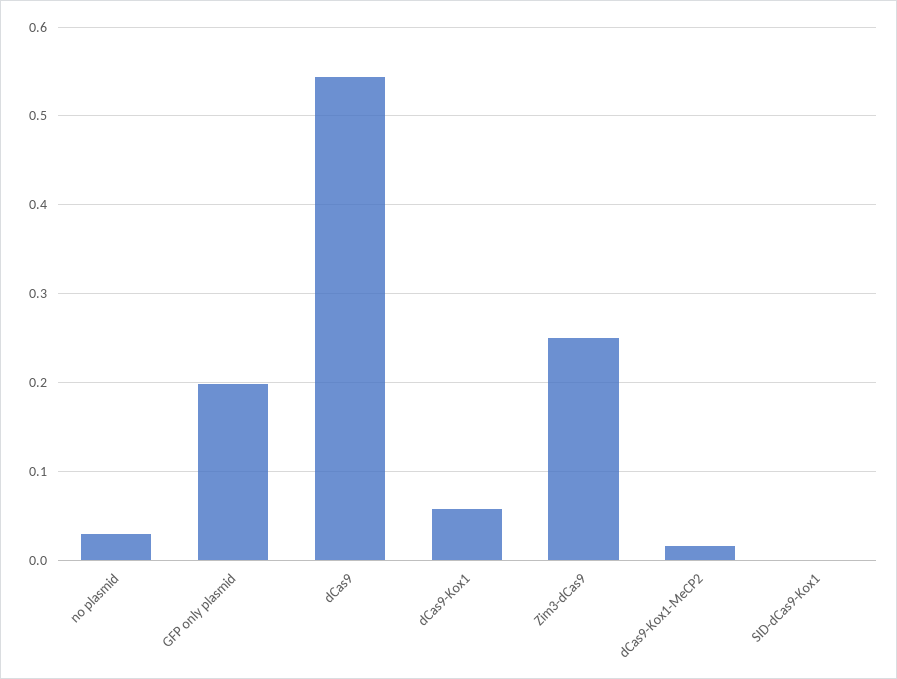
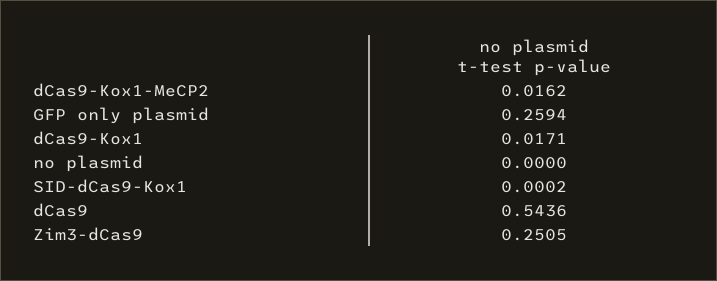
no plasmid: 0.03 -> 0
GFP only plasmid: 0.2 -> 0.2594
dCas9-Kox1: 0.06 -> 0.0171

